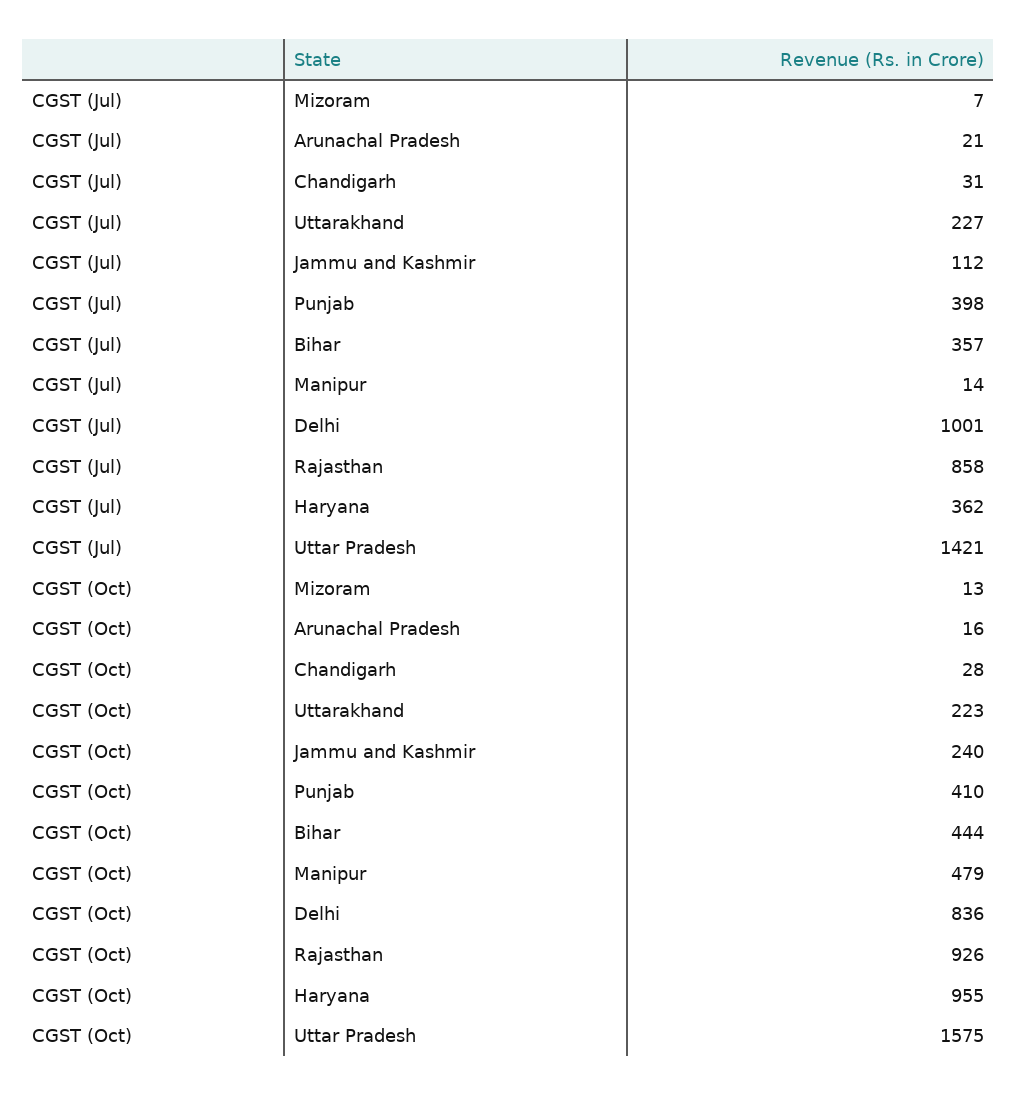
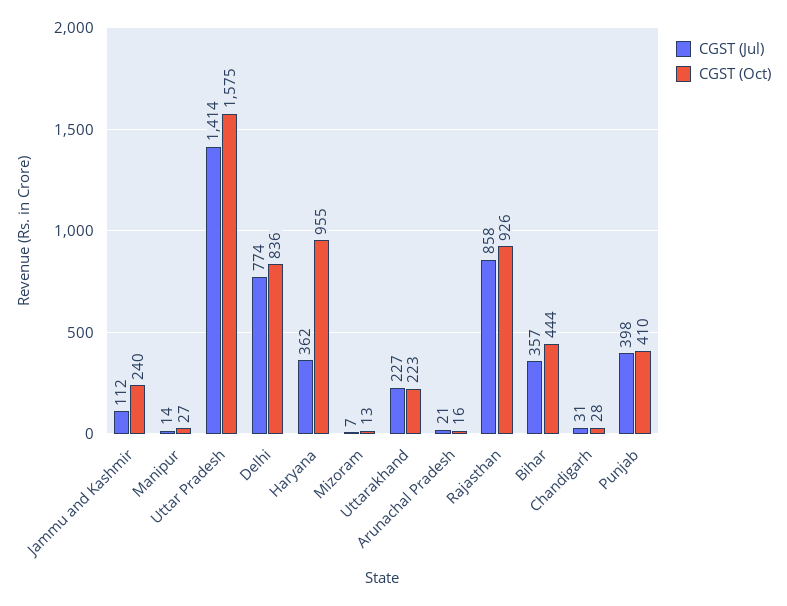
CGST (Jul), Delhi: 1001 -> 774
CGST (Jul), Uttar Pradesh: 1421 -> 1414
CGST (Oct), Manipur: 479 -> 27

